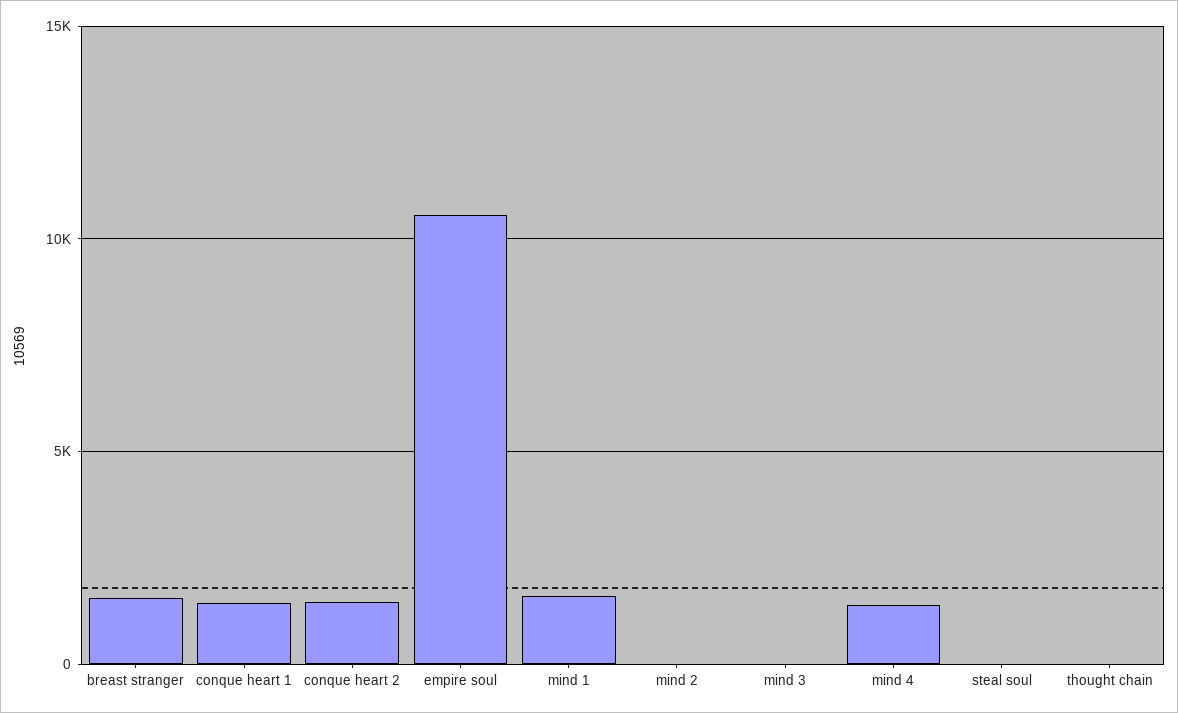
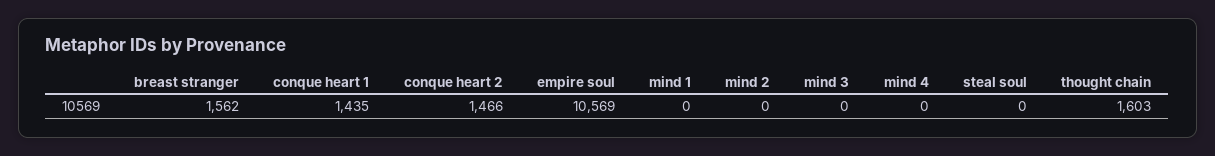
mind 1: 1500 -> 0
mind 4: 1500 -> 0
thought chain: 0 -> 1603

